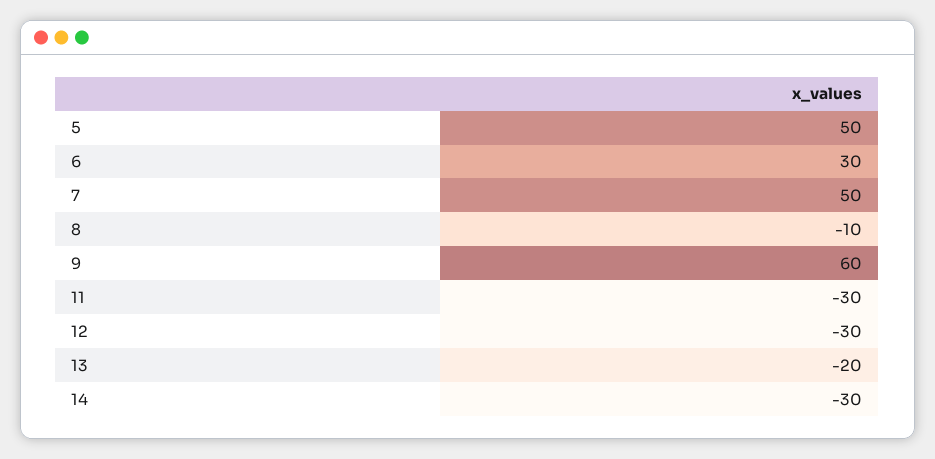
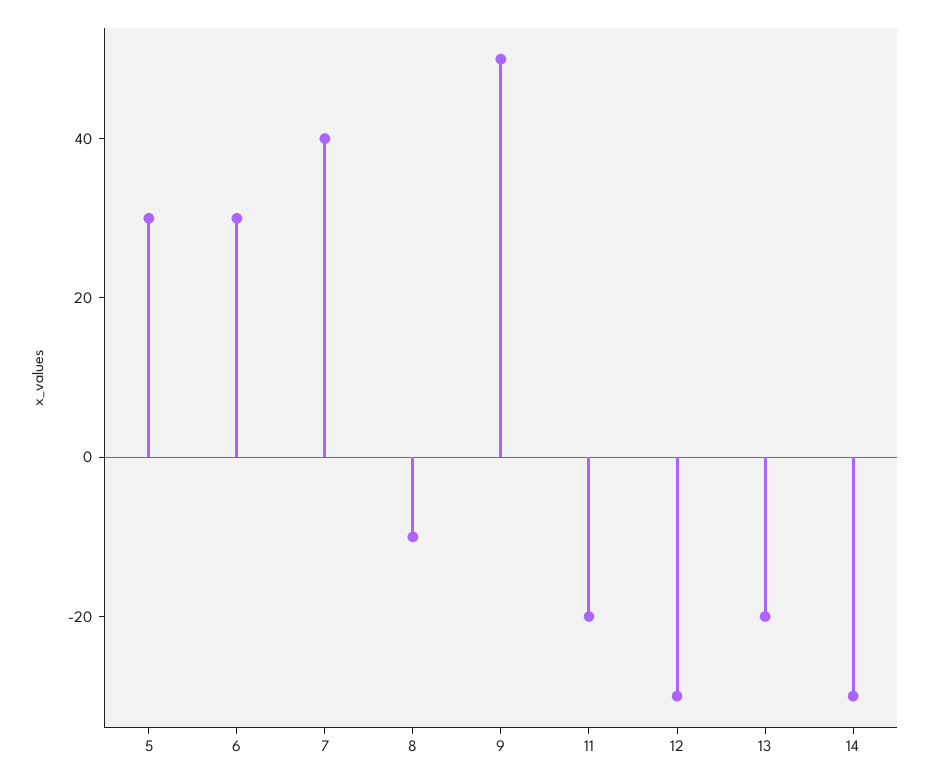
5: 50 -> 30
7: 50 -> 40
9: 60 -> 50
11: -30 -> -20

